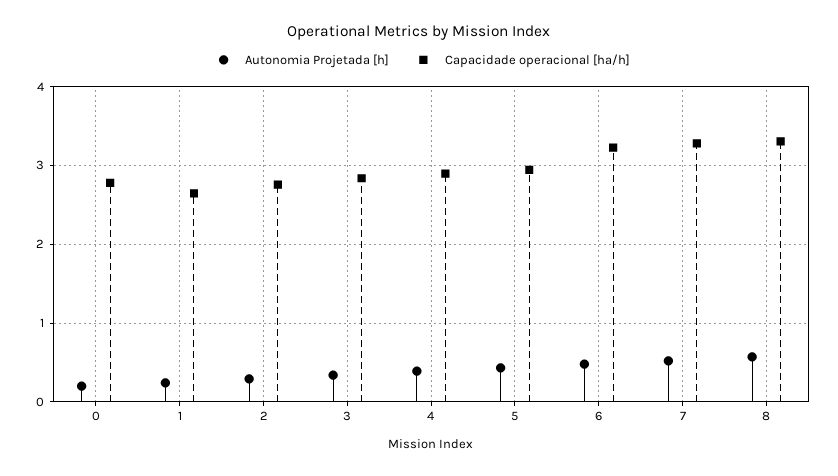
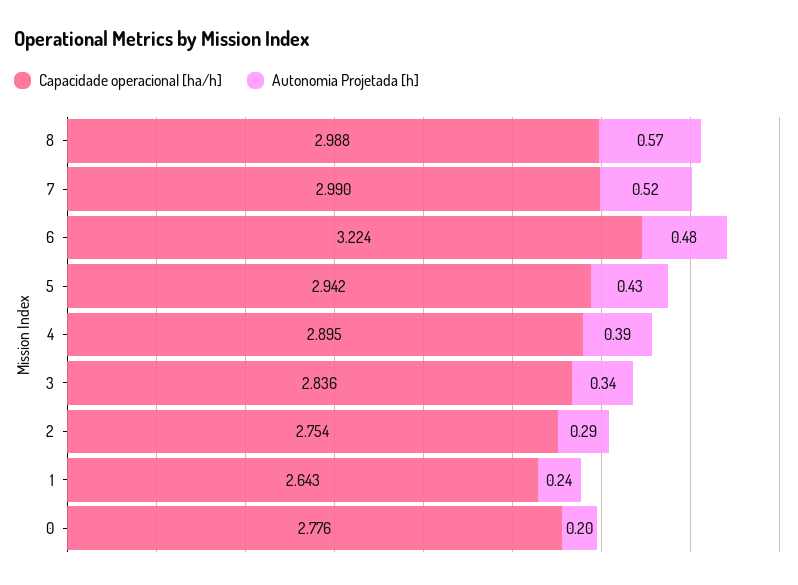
Capacidade operacional [ha/h], 7: 3.3 -> 2.99
Capacidade operacional [ha/h], 8: 3.3 -> 2.988

